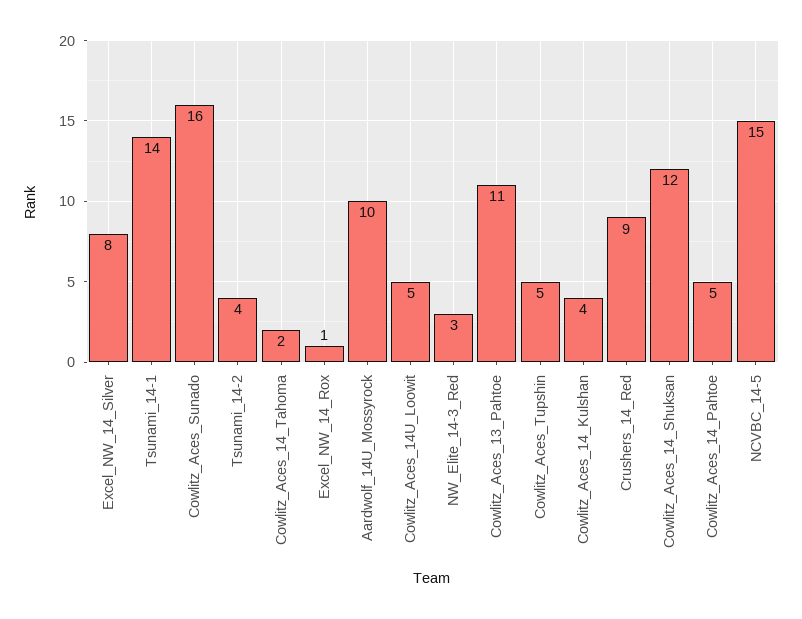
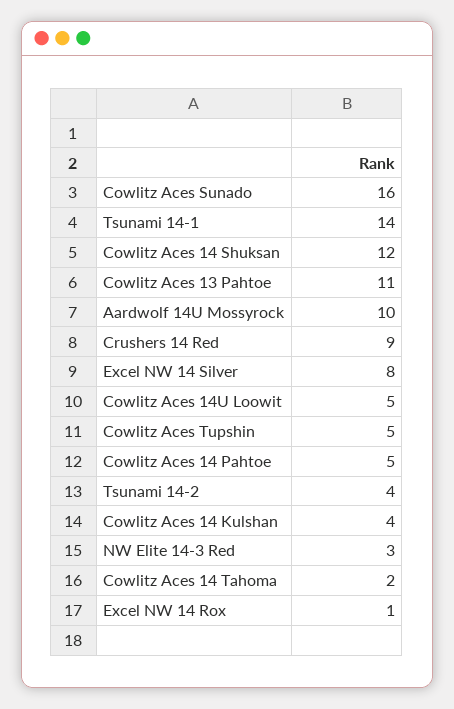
NCVBC_14-5: 15 -> none

